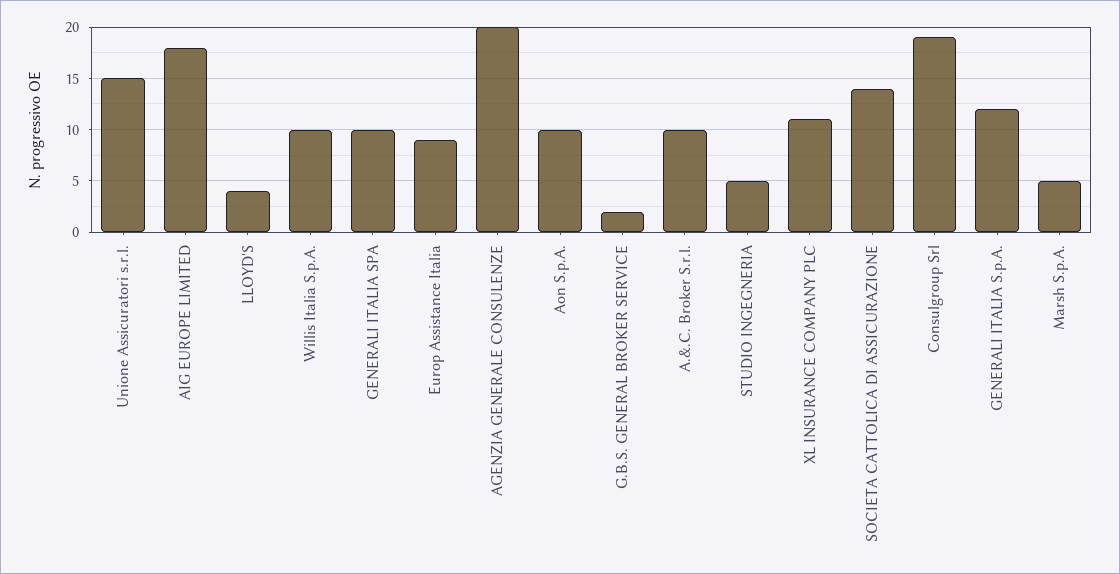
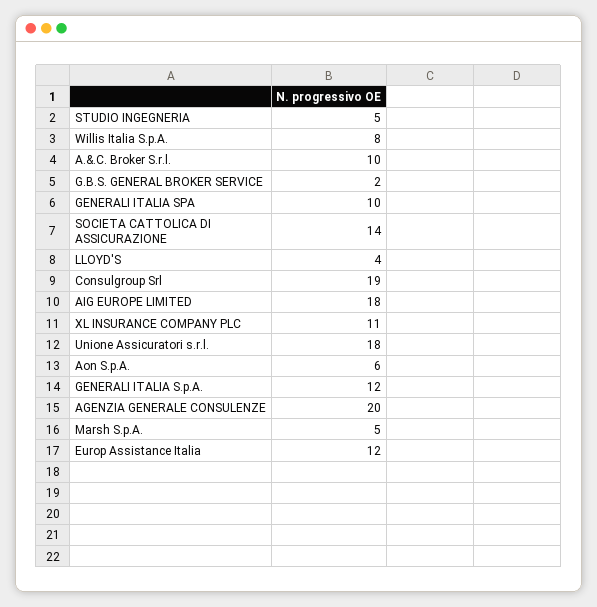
Unione Assicuratori s.r.l.: 15 -> 18
Willis Italia S.p.A.: 10 -> 8
Europ Assistance Italia: 9 -> 12
Aon S.p.A.: 10 -> 6

